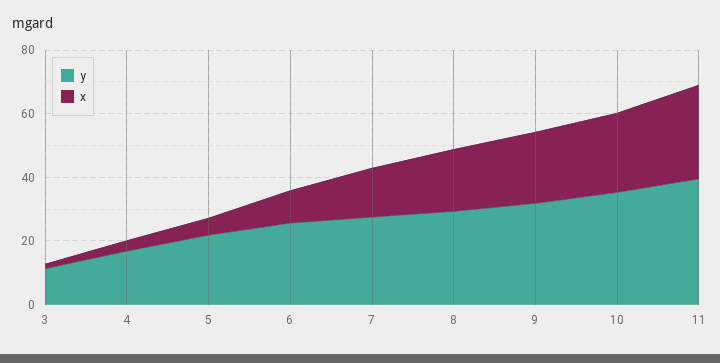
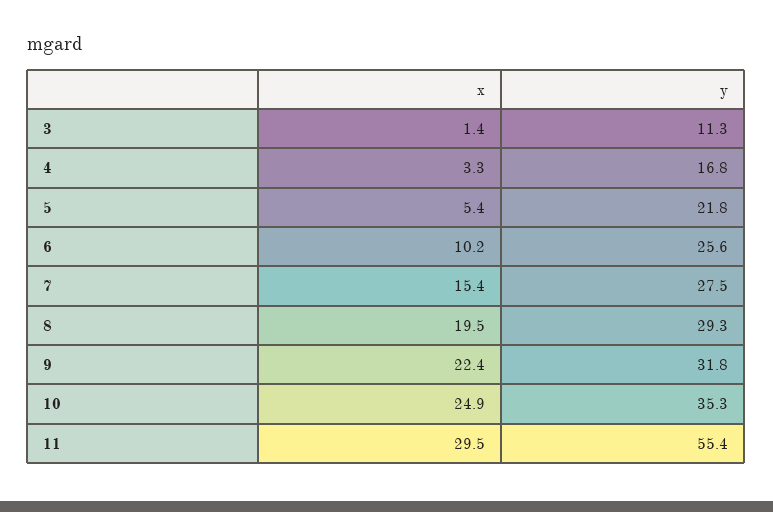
y, 11: 40 -> 55.4

